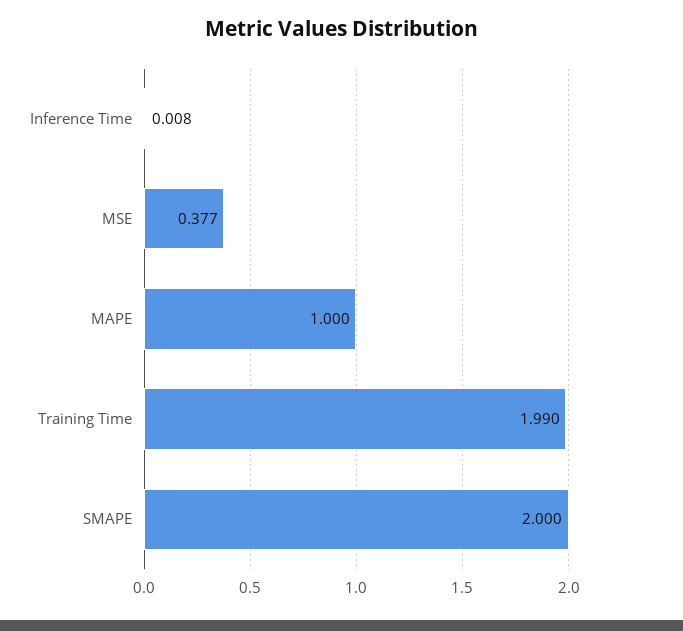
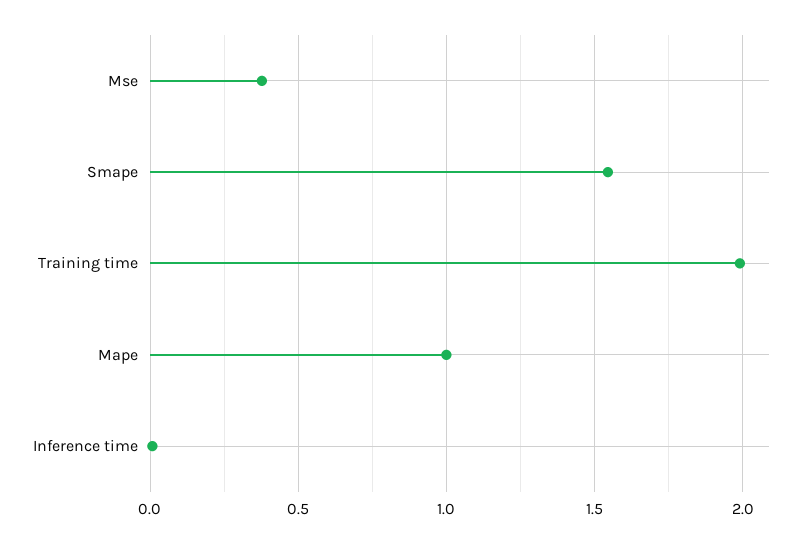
SMAPE: 2 -> 1.55

